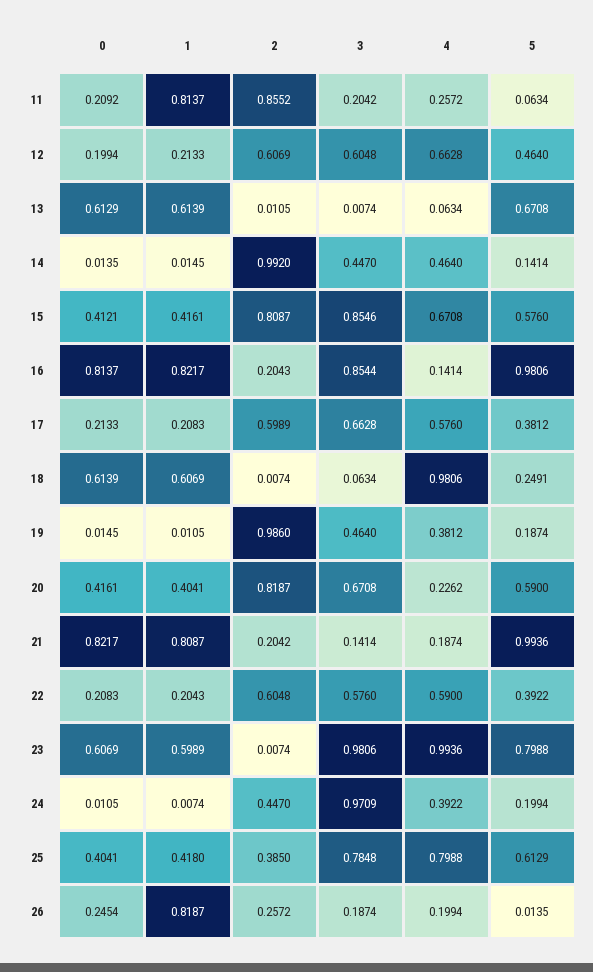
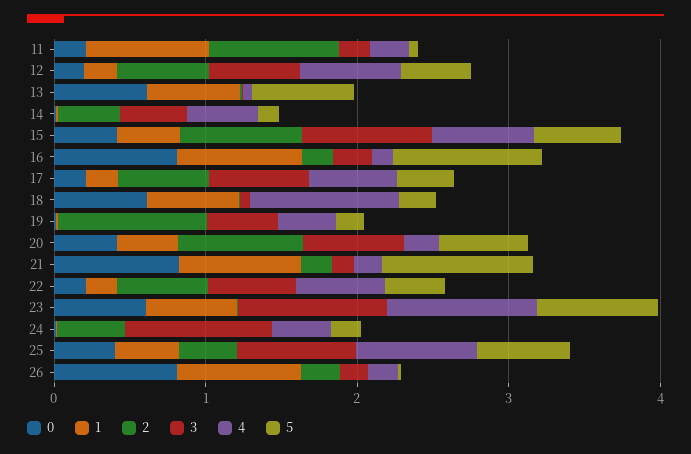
2, 14: 0.992 -> 0.4
3, 16: 0.8544 -> 0.2
0, 26: 0.2454 -> 0.8

